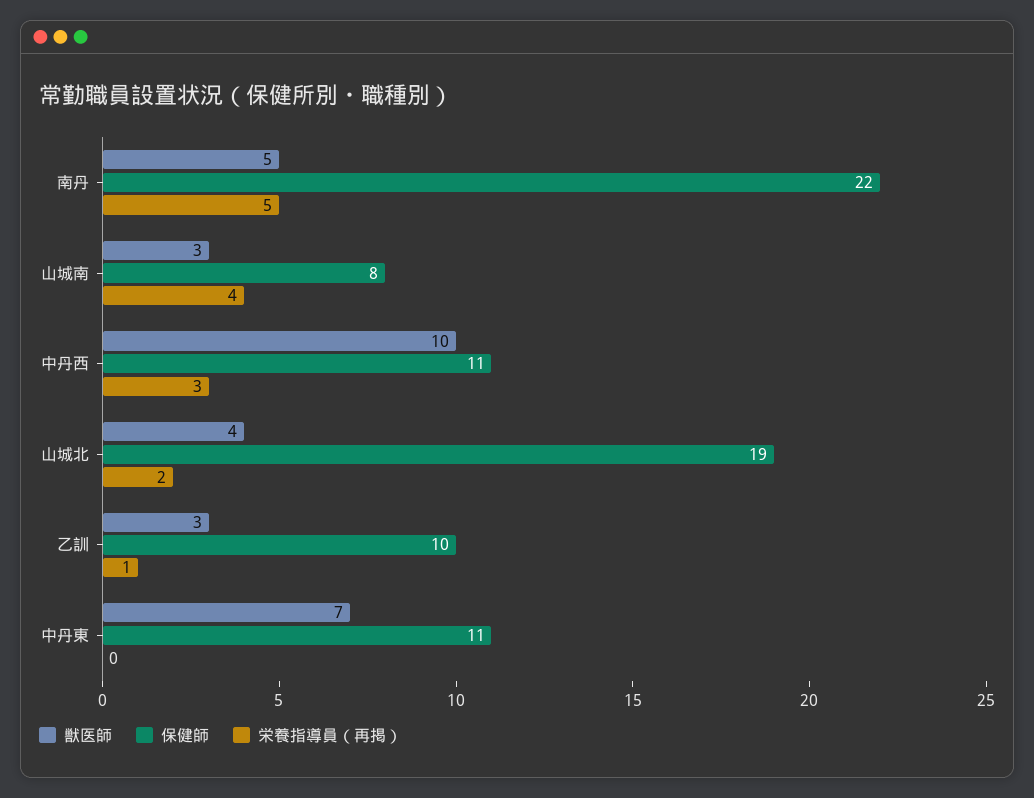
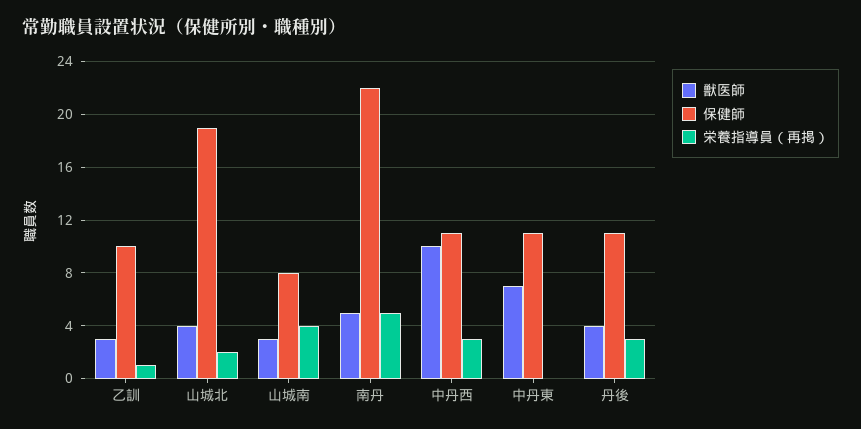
獣医師, 丹後: none -> 4
保健師, 丹後: none -> 11
栄養指導員（再掲）, 丹後: none -> 3

